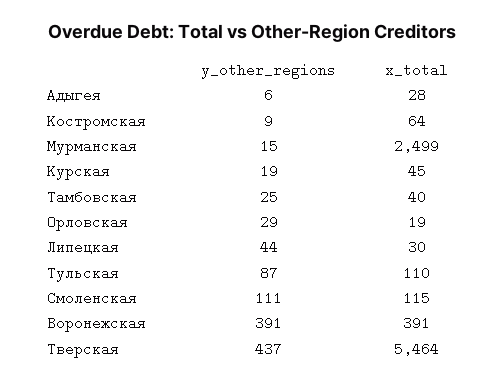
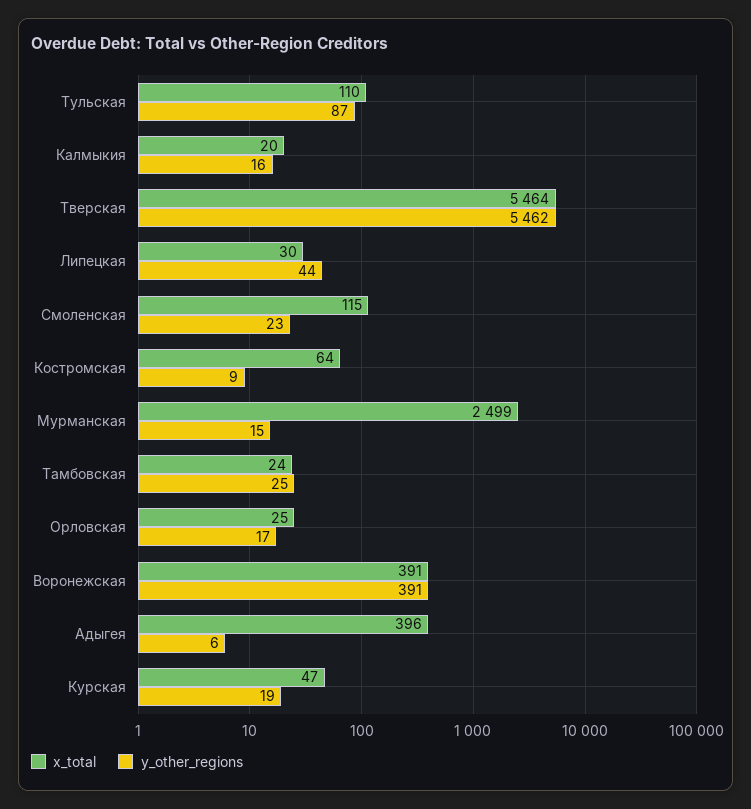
x_total, Адыгея: 28 -> 396
x_total, Курская: 45 -> 47
x_total, Тамбовская: 40 -> 24
y_other_regions, Орловская: 29 -> 17
x_total, Орловская: 19 -> 25
y_other_regions, Смоленская: 111 -> 23
y_other_regions, Тверская: 437 -> 5462
x_total, Калмыкия: none -> 20
y_other_regions, Калмыкия: none -> 16

